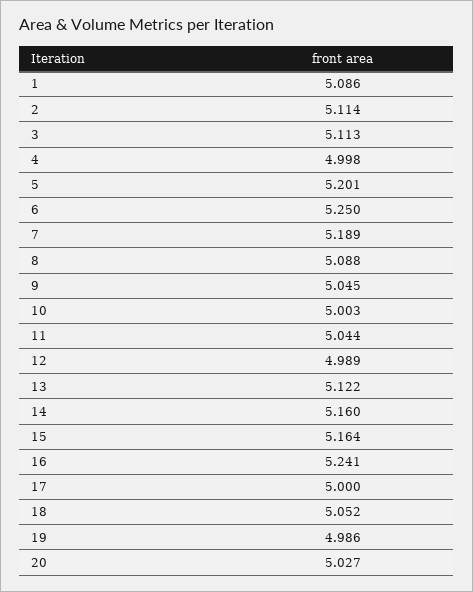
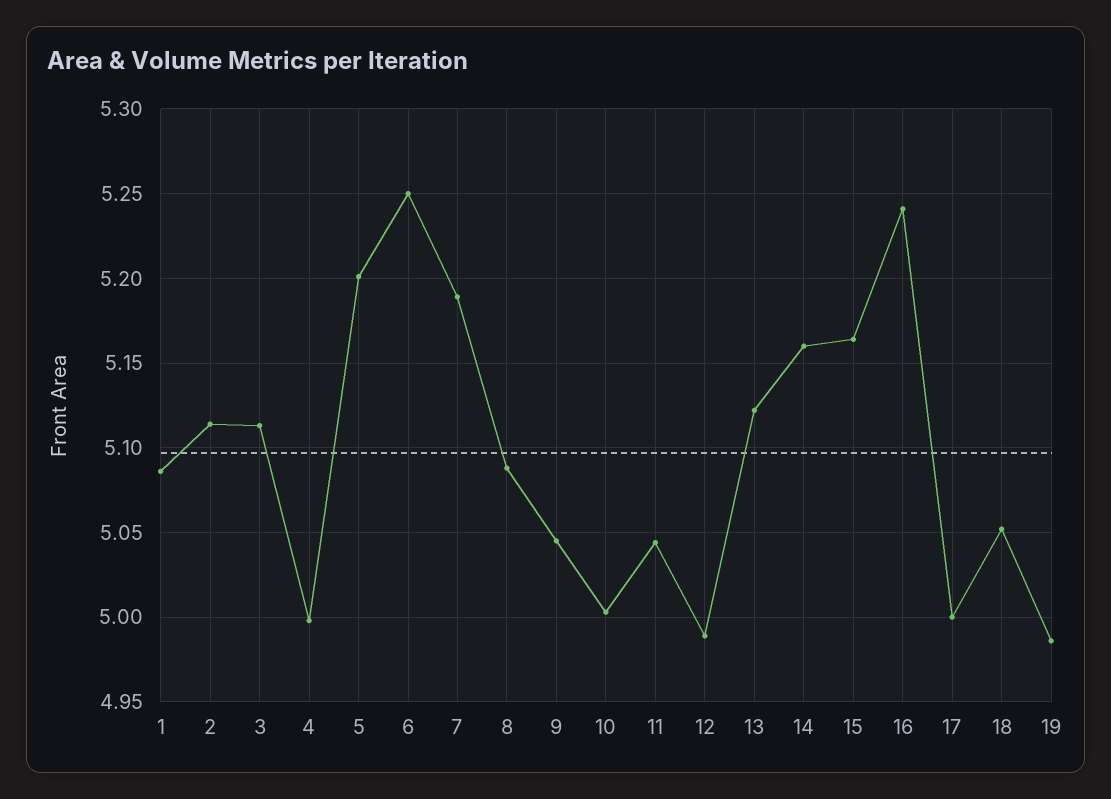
20: 5.027 -> none

